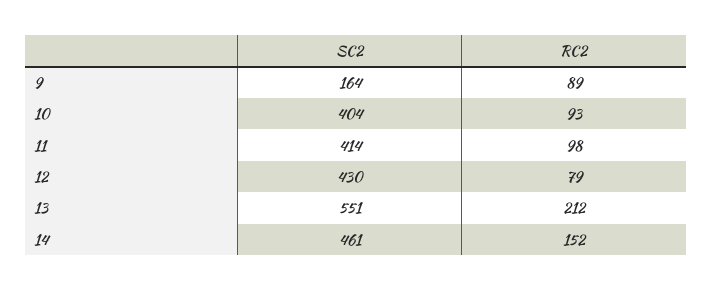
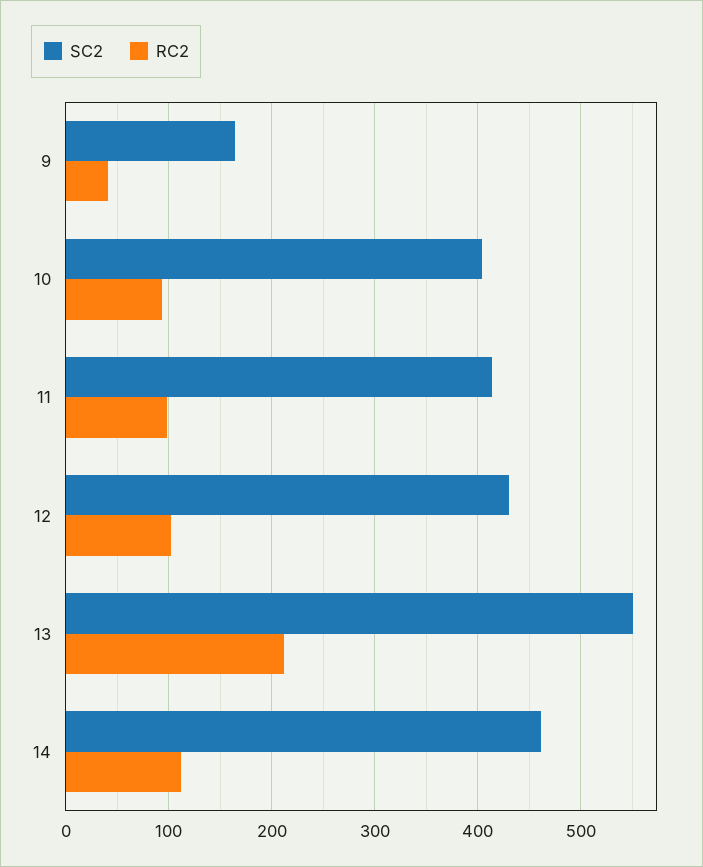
RC2, 9: 89 -> 40
RC2, 12: 79 -> 100
RC2, 14: 152 -> 110

